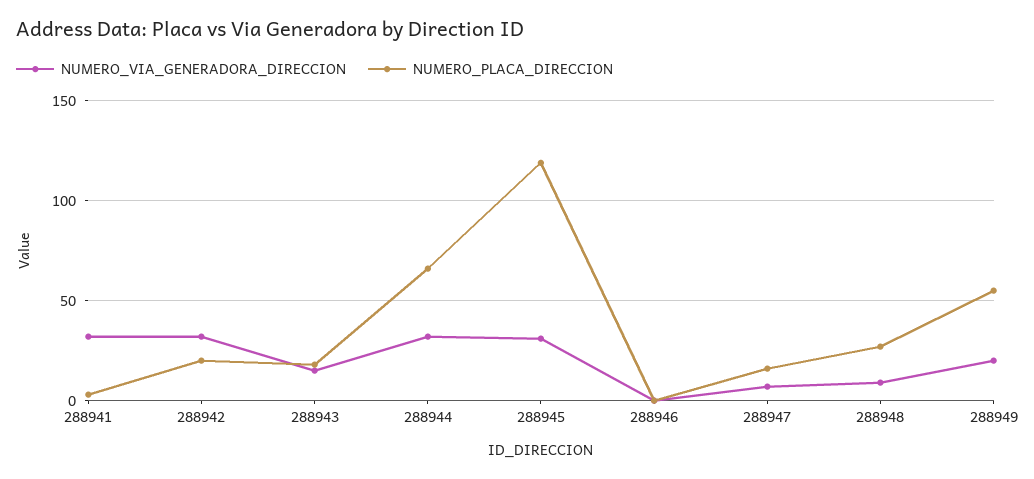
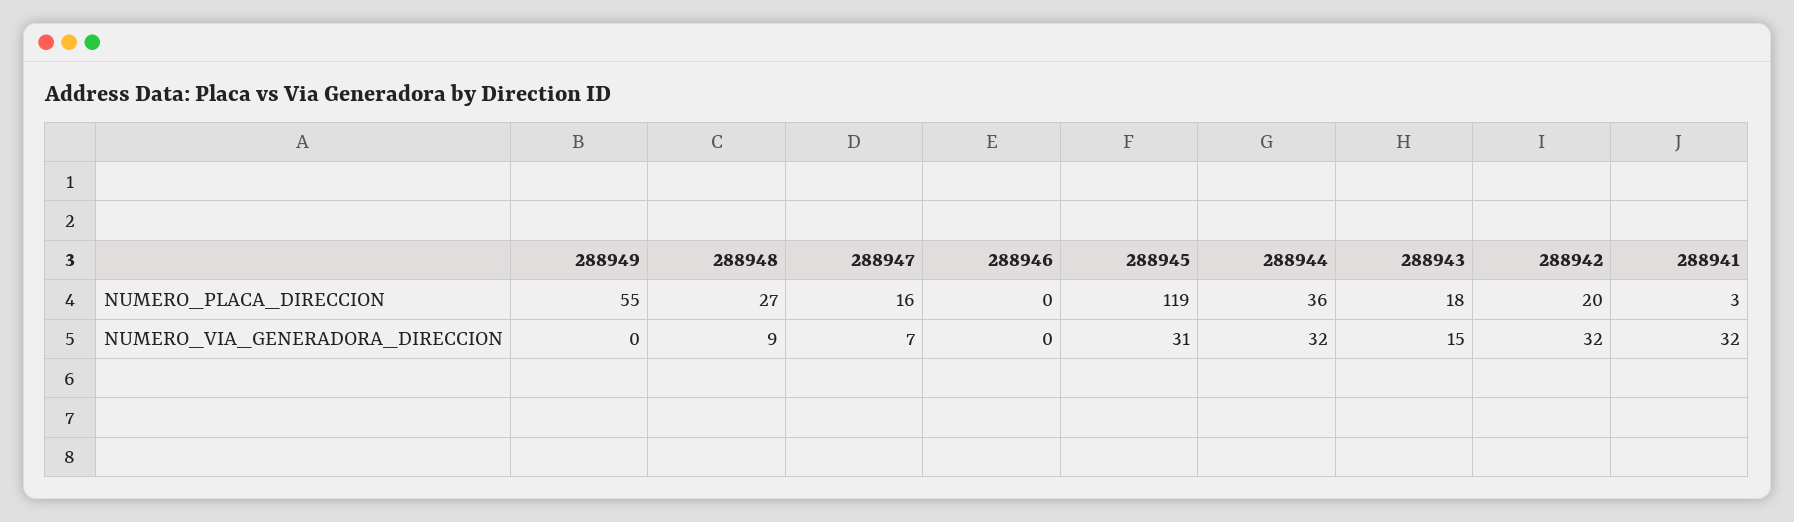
NUMERO_PLACA_DIRECCION, 288944: 65 -> 36
NUMERO_VIA_GENERADORA_DIRECCION, 288949: 20 -> 0

